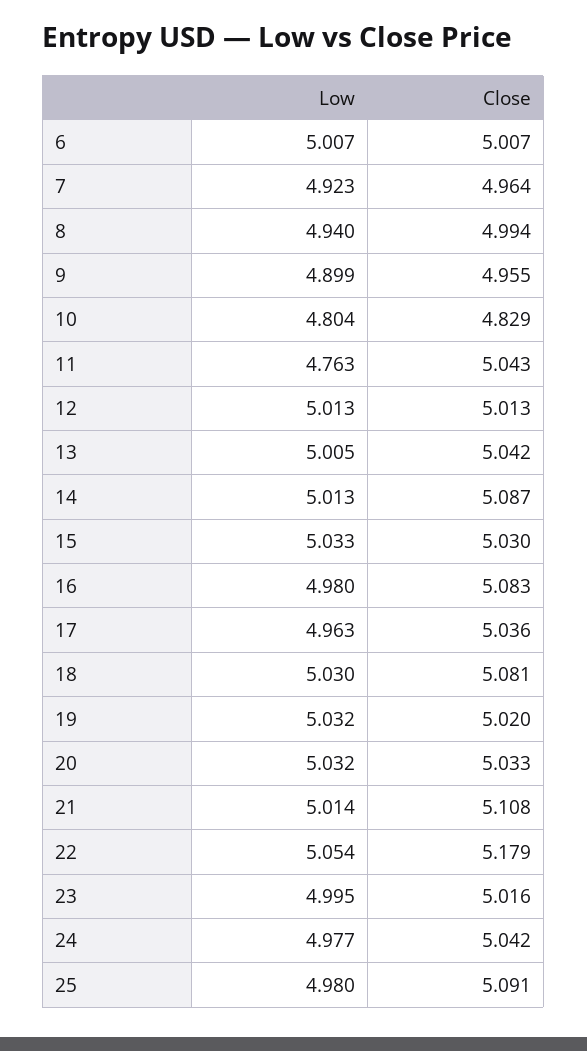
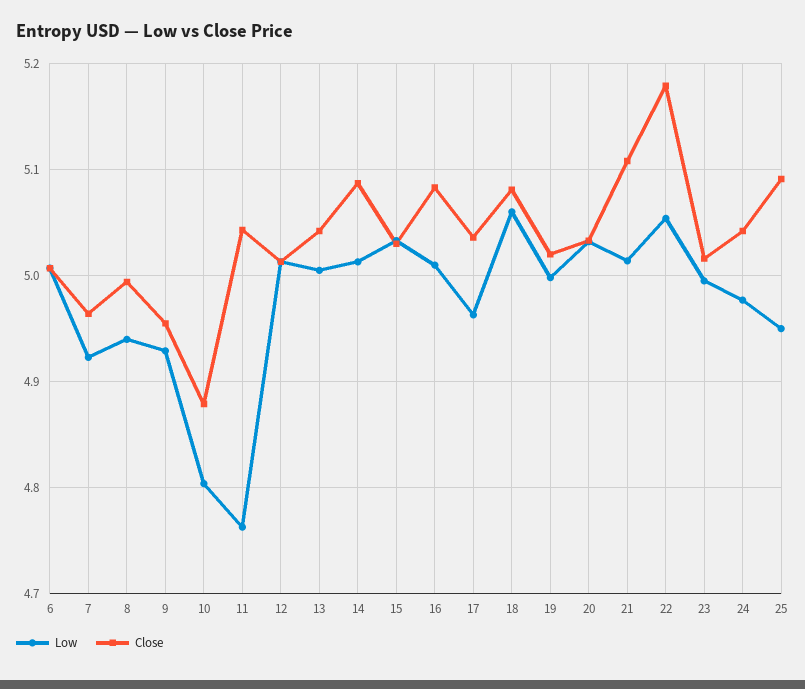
Low, 9: 4.899 -> 4.93
Close, 10: 4.829 -> 4.88
Low, 16: 4.98 -> 5.01
Low, 18: 5.03 -> 5.06
Low, 19: 5.032 -> 5
Low, 25: 4.98 -> 4.95

